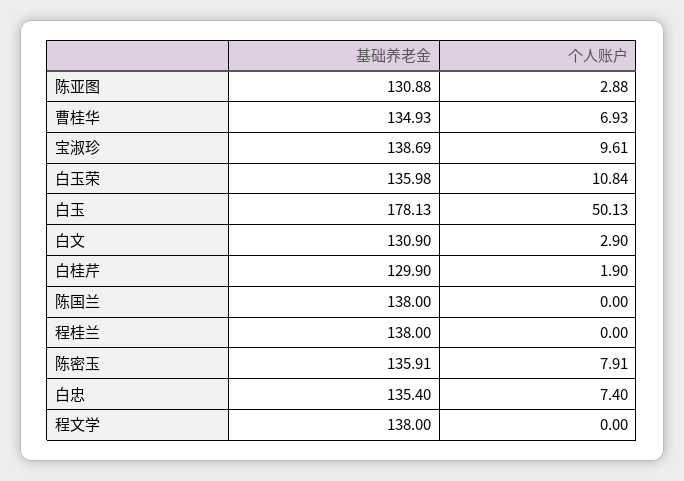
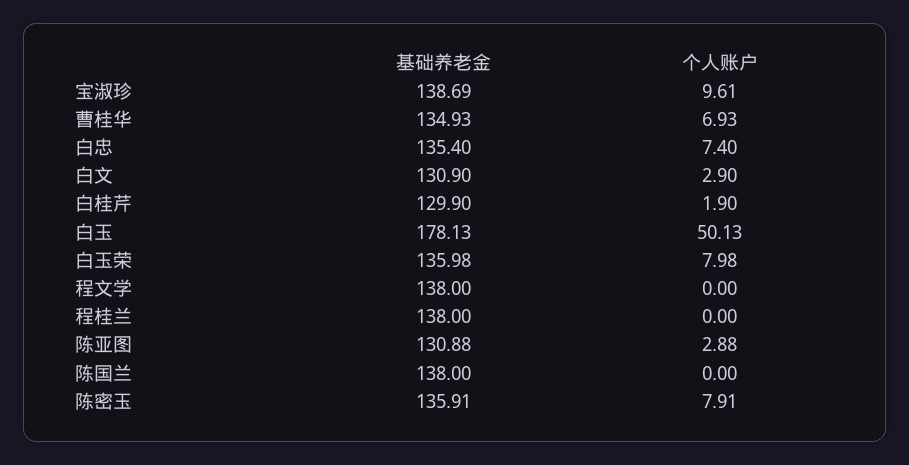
个人账户, 白玉荣: 10.84 -> 7.98

